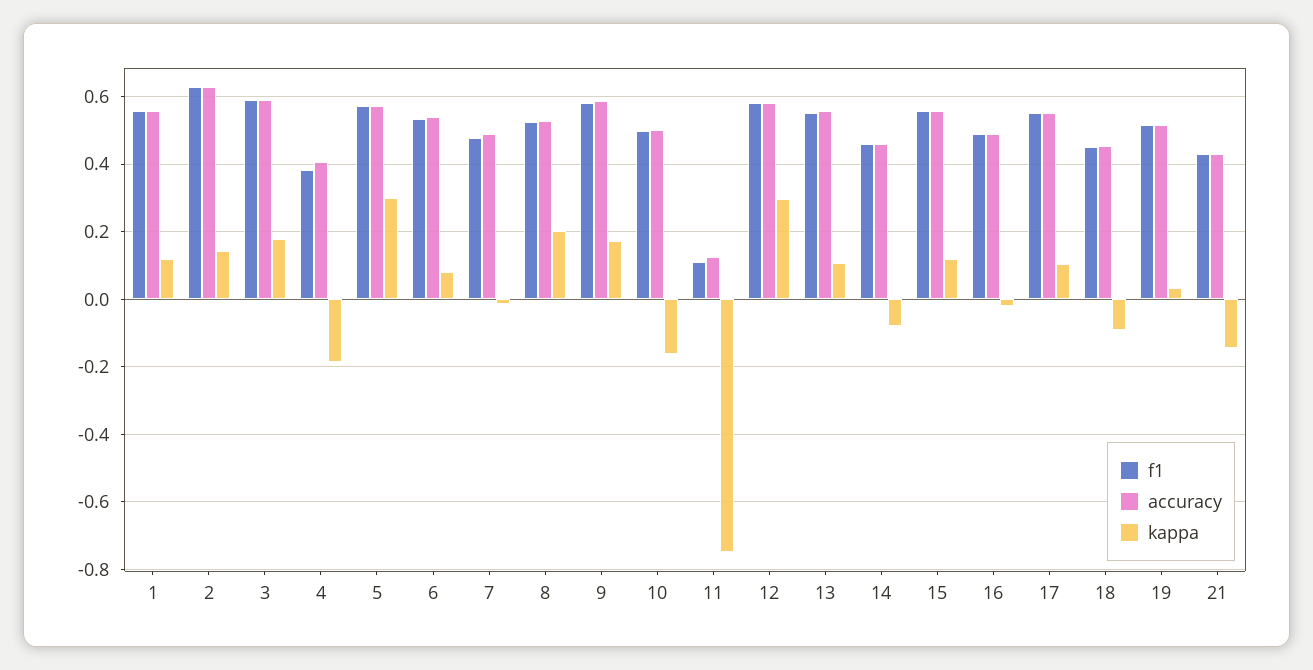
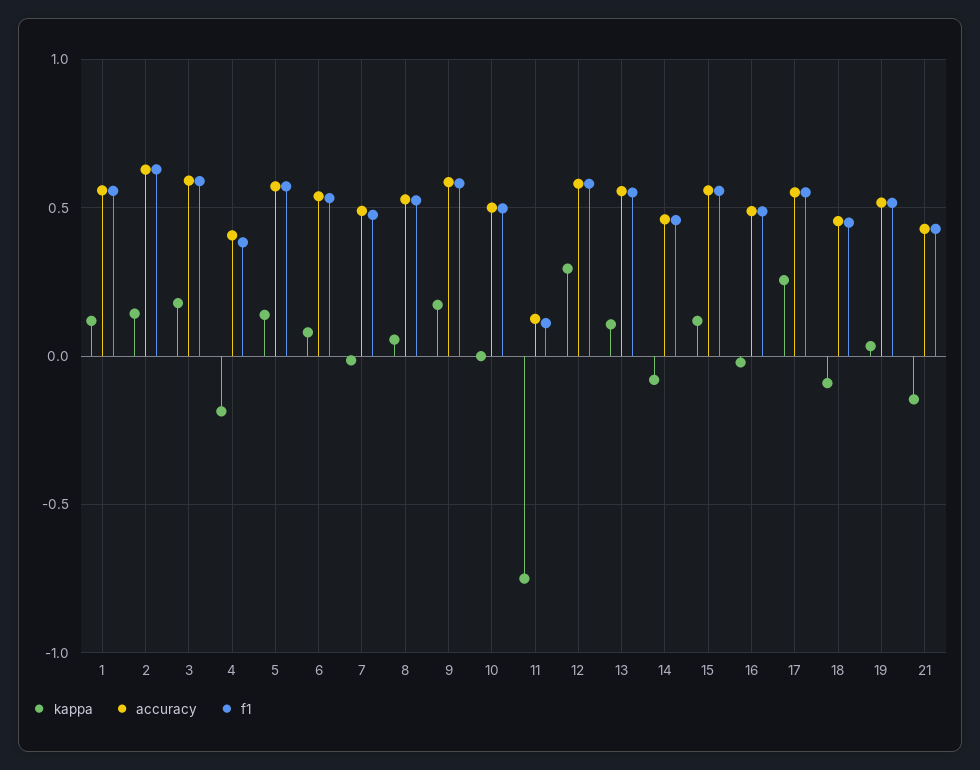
kappa, 5: 0.3 -> 0.15
kappa, 8: 0.2 -> 0.05
kappa, 10: -0.16 -> 0
kappa, 17: 0.1 -> 0.25

